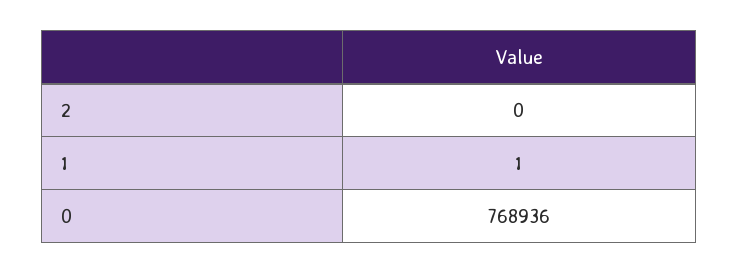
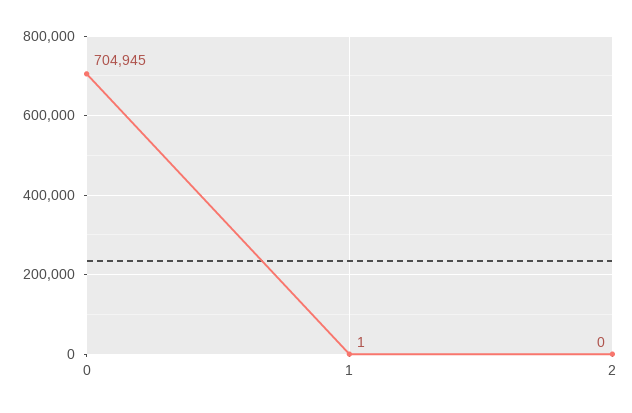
0: 768936 -> 704945

